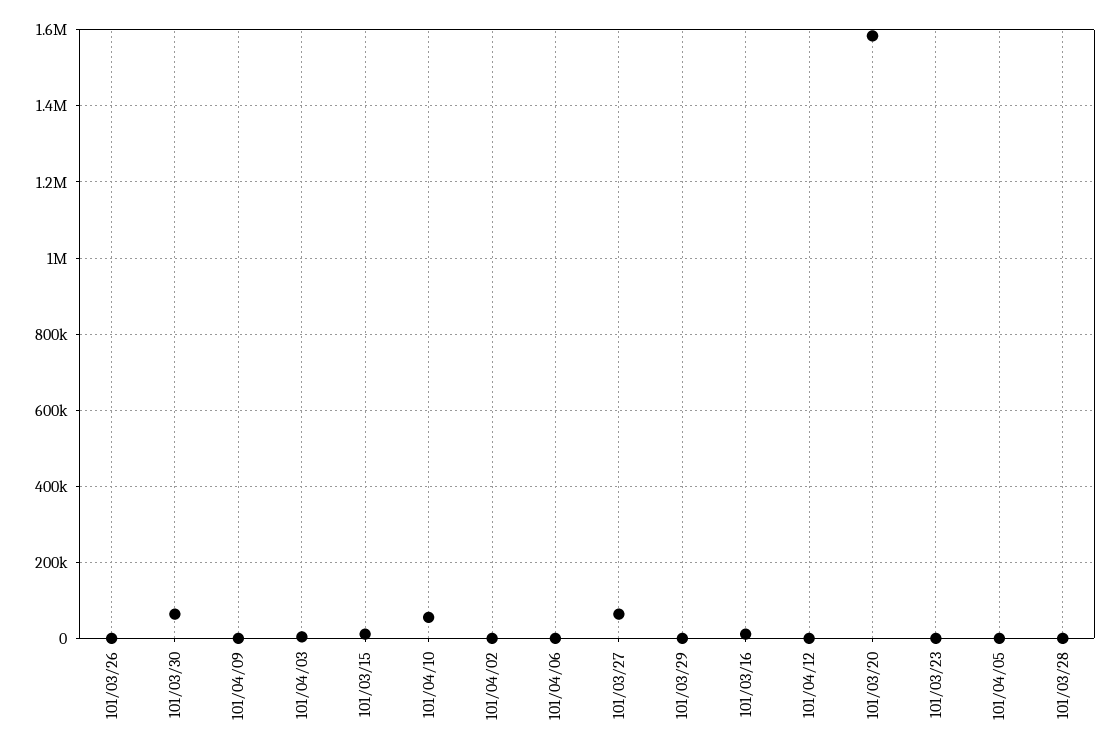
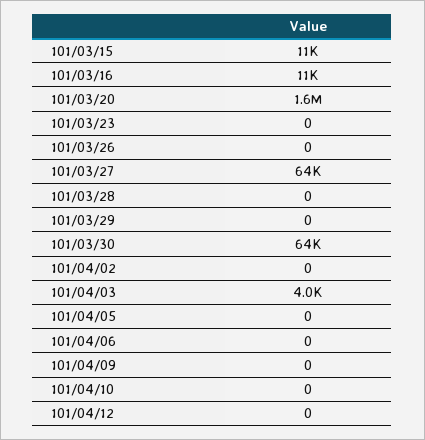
101/04/10: 60000 -> 0

